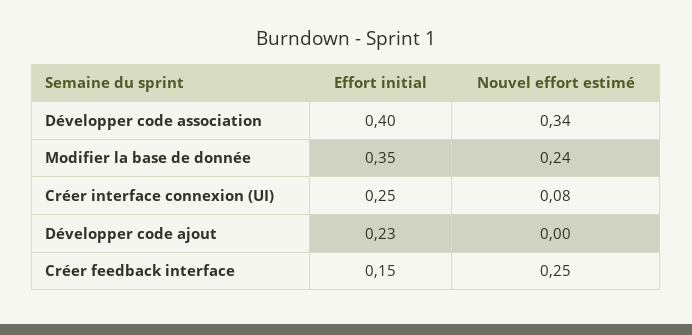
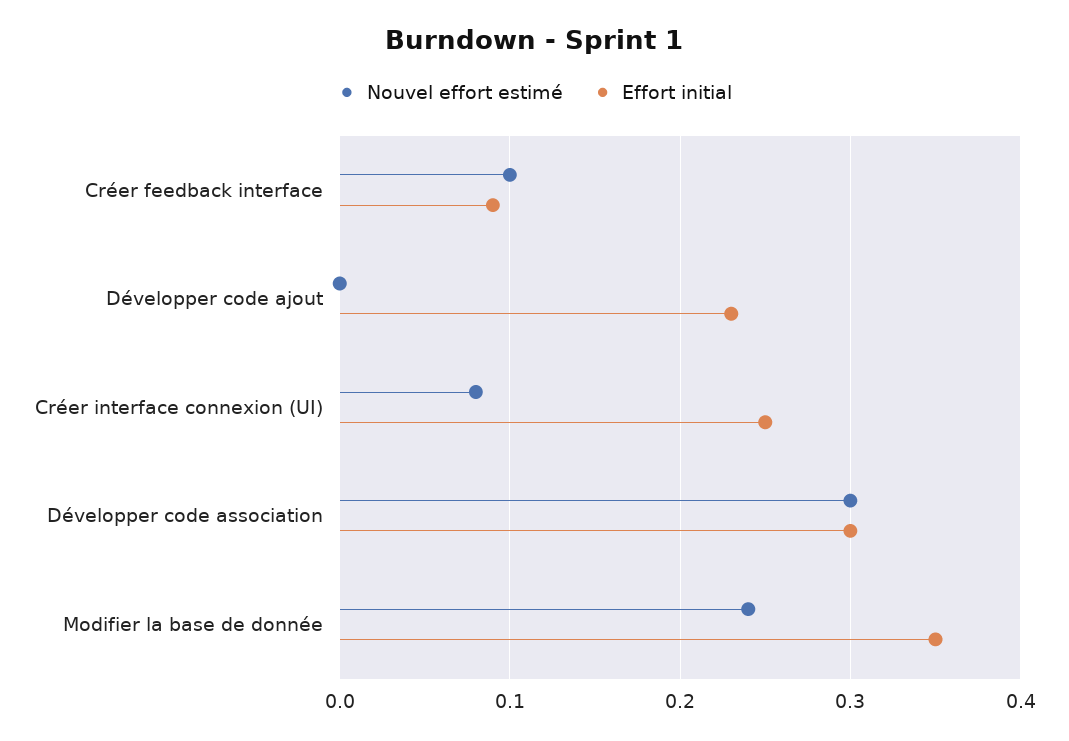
Effort initial, Développer code association: 0.4 -> 0.3
Nouvel effort estimé, Développer code association: 0.34 -> 0.3
Effort initial, Créer feedback interface: 0.15 -> 0.09
Nouvel effort estimé, Créer feedback interface: 0.25 -> 0.1

